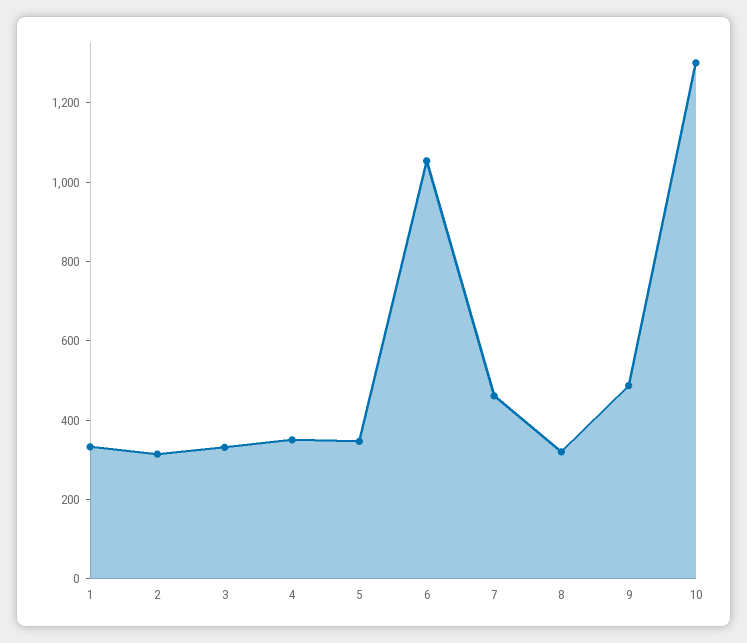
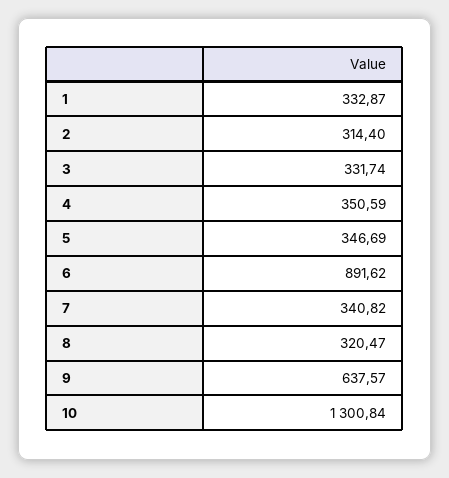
6: 1050 -> 891.62
7: 450 -> 340.82
9: 500 -> 637.57

